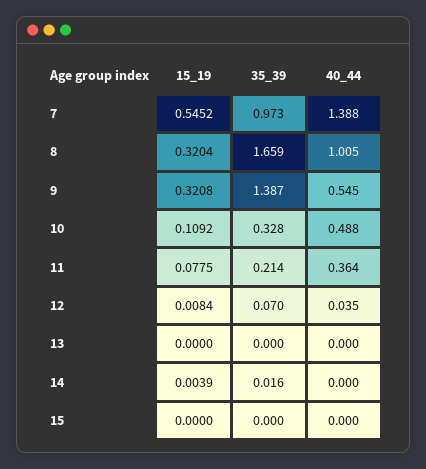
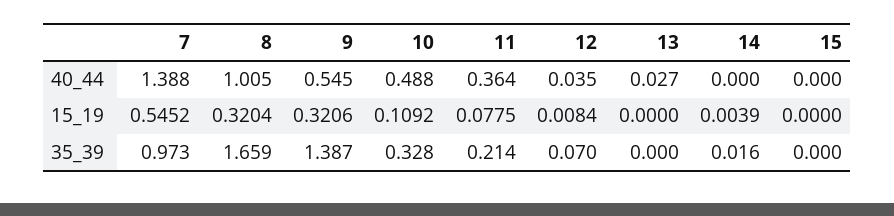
15_19, 9: 0.3208 -> 0.3206
40_44, 13: 0 -> 0.027

